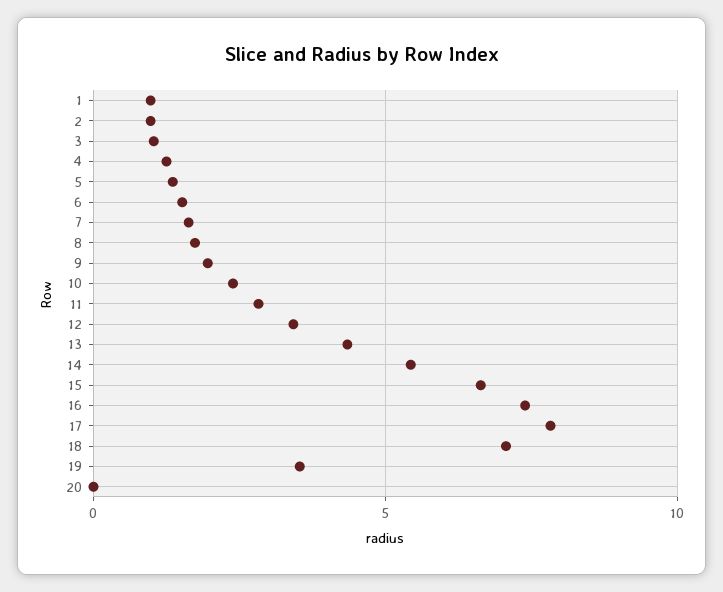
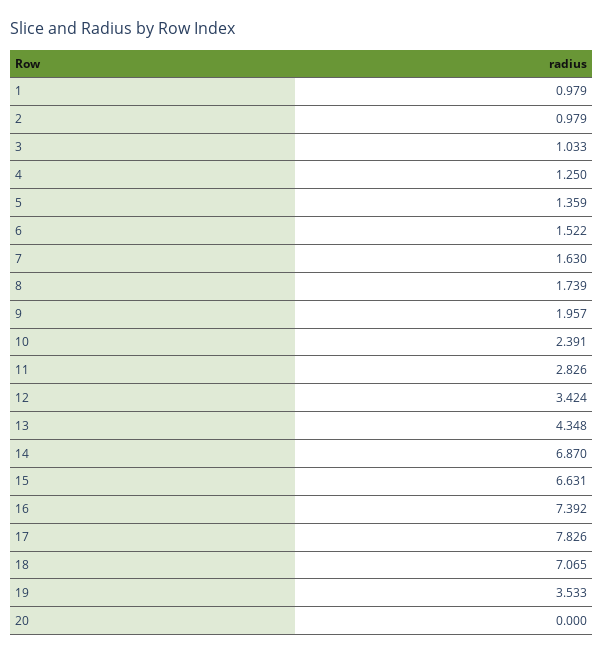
14: 5.5 -> 6.87

